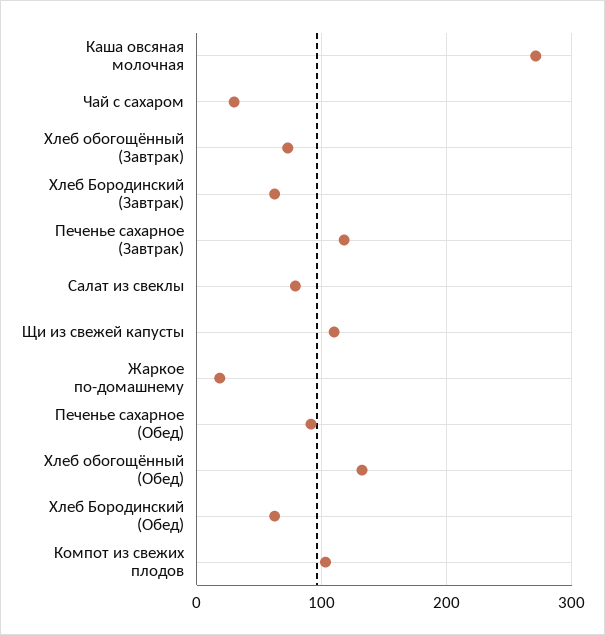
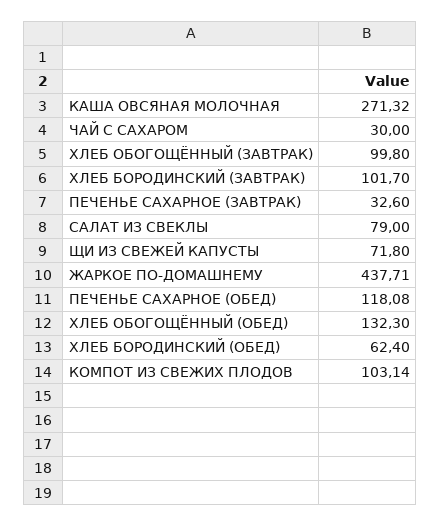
Хлеб обогощённый (Завтрак): 70 -> 99.8
Хлеб Бородинский (Завтрак): 60 -> 101.7
Печенье сахарное (Завтрак): 120 -> 32.6
Щи из свежей капусты: 110 -> 71.8
Жаркое по-домашнему: 20 -> 437.71
Печенье сахарное (Обед): 90 -> 118.08

